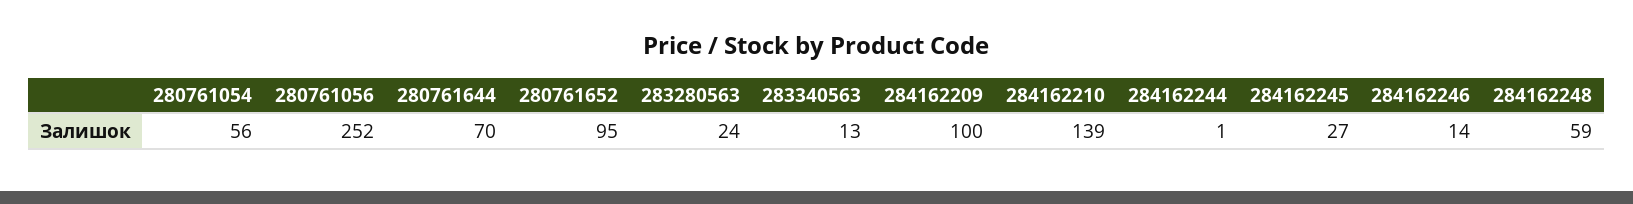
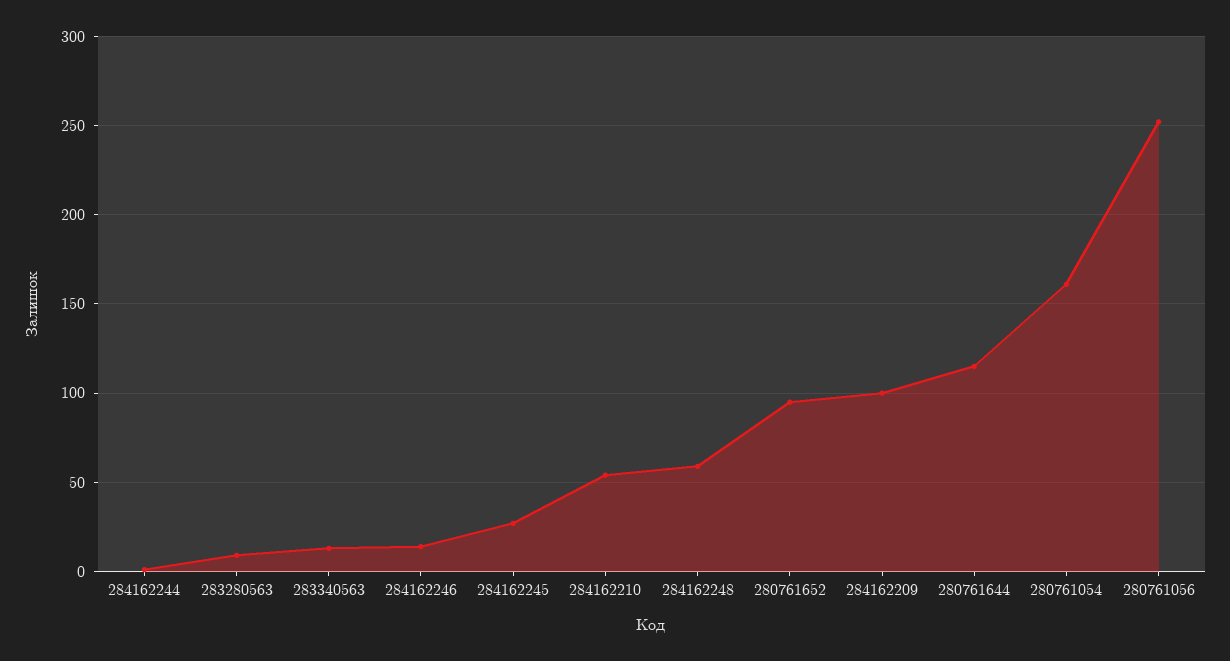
280761054: 56 -> 160
280761644: 70 -> 115
283280563: 24 -> 10
284162210: 139 -> 55

